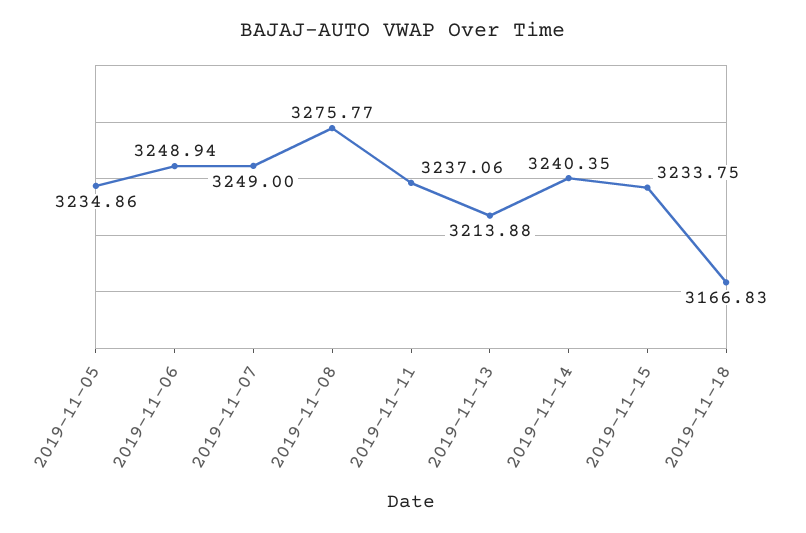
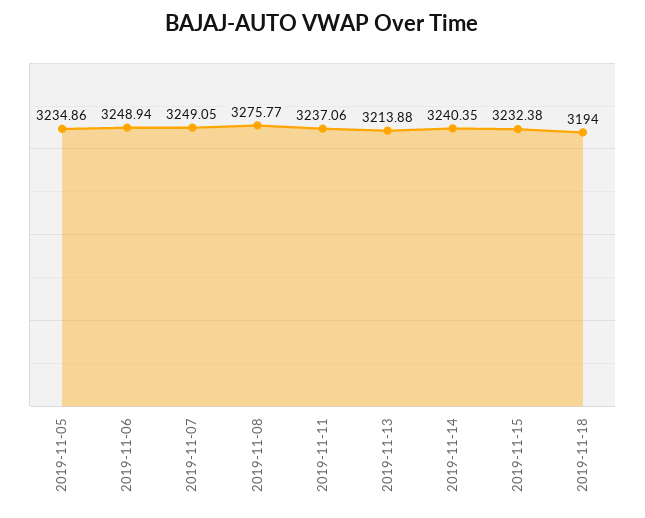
2019-11-07: 3249 -> 3249.05
2019-11-15: 3233.75 -> 3232.38
2019-11-18: 3166.83 -> 3194

